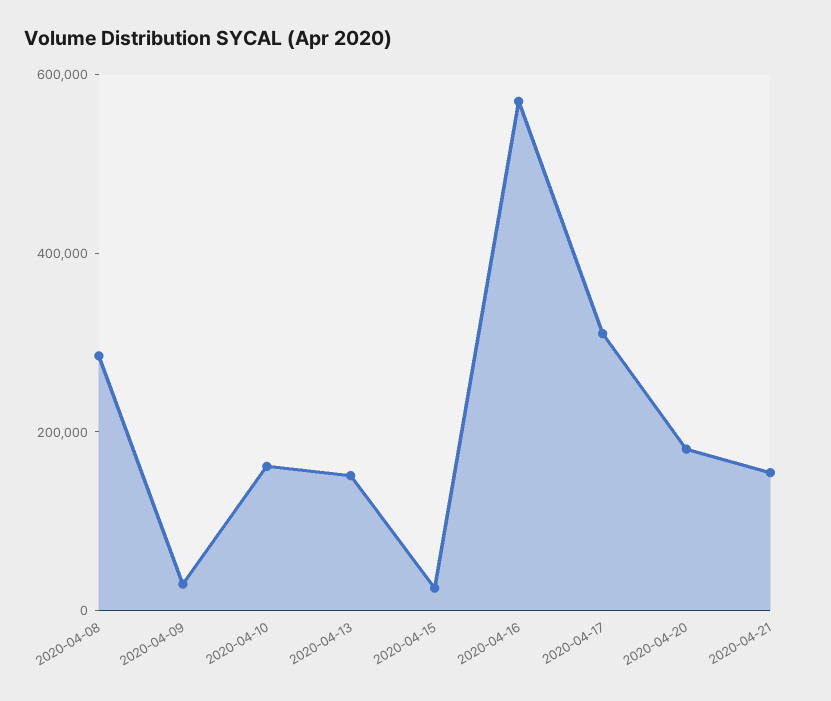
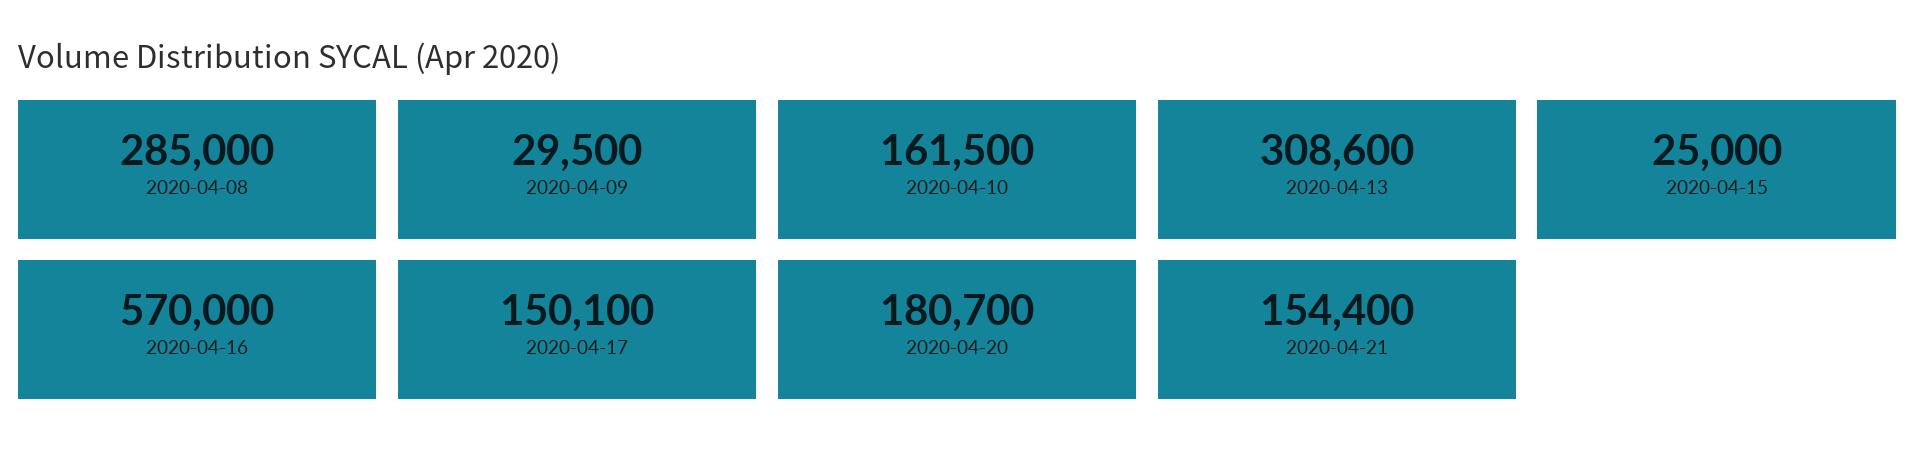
2020-04-13: 150000 -> 308600
2020-04-17: 300000 -> 150100

